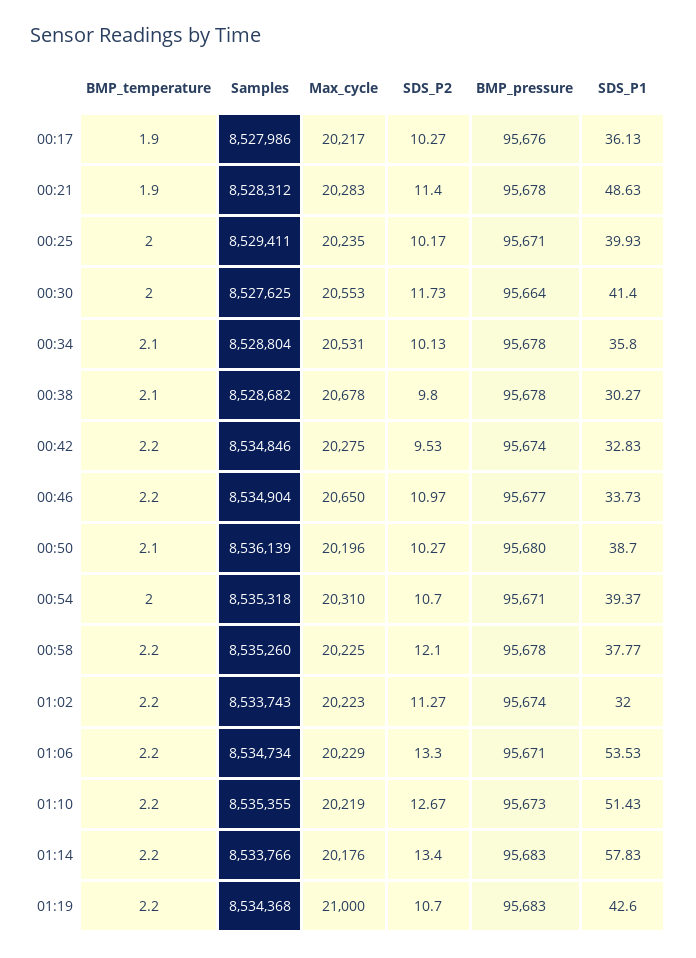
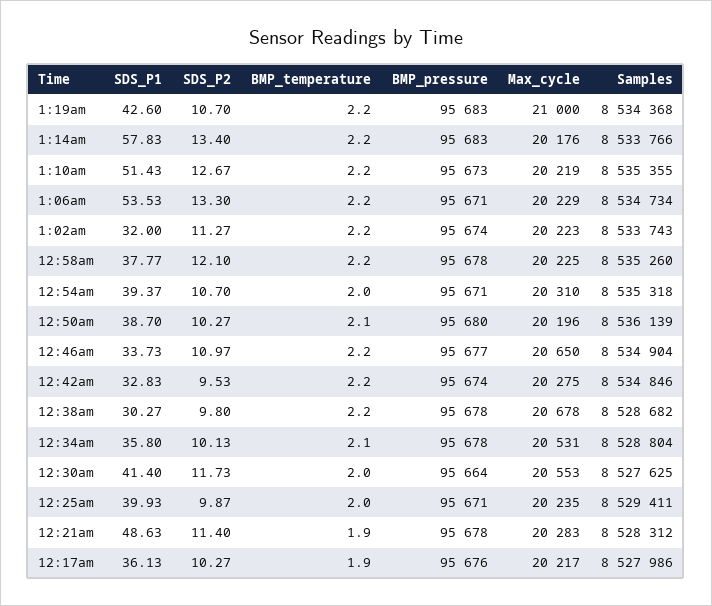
SDS_P2, 00:25: 10.17 -> 9.87
BMP_temperature, 00:38: 2.1 -> 2.2

